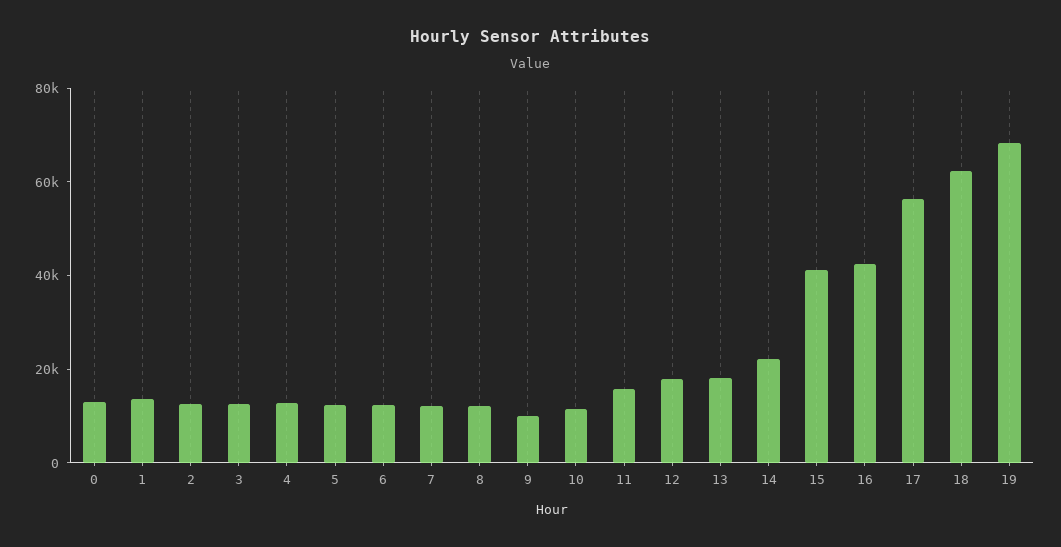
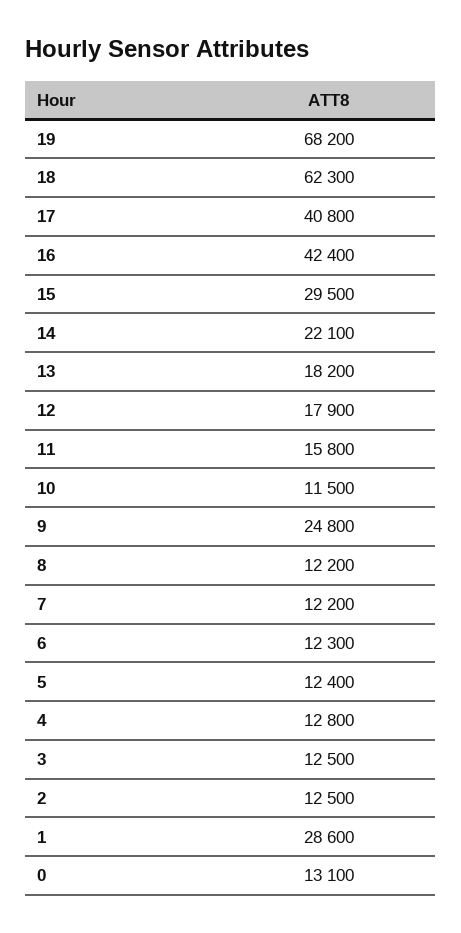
1: 15000 -> 28600
9: 10000 -> 24800
15: 40000 -> 29500
17: 55000 -> 40800

